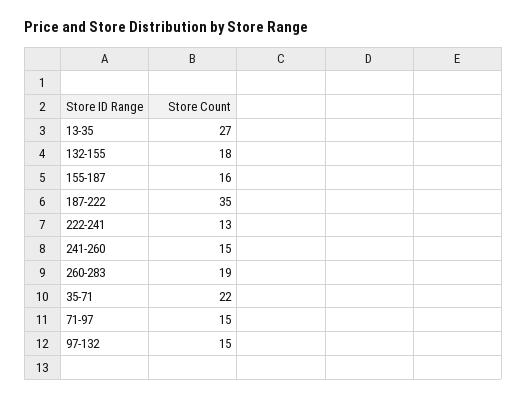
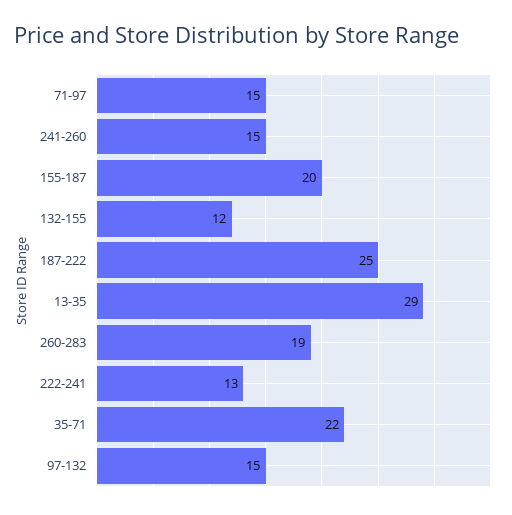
13-35: 27 -> 29
132-155: 18 -> 12
155-187: 16 -> 20
187-222: 35 -> 25

